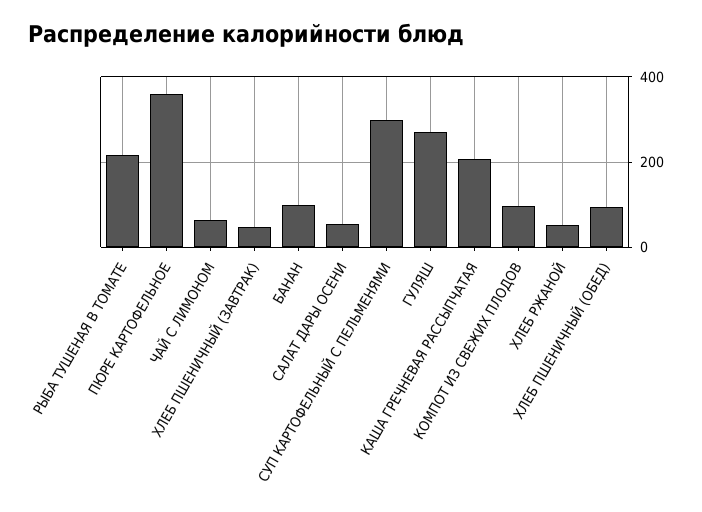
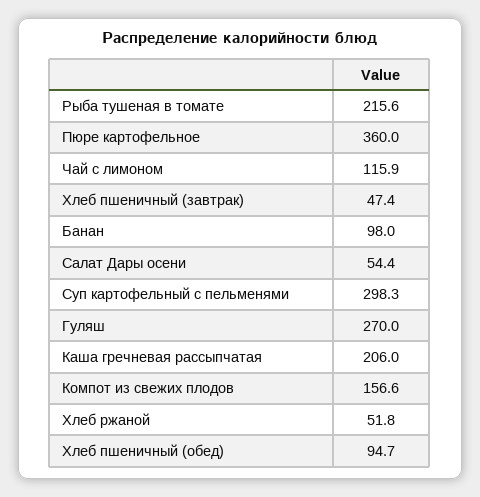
ЧАЙ С ЛИМОНОМ: 60 -> 115.9
КОМПОТ ИЗ СВЕЖИХ ПЛОДОВ: 100 -> 156.6

